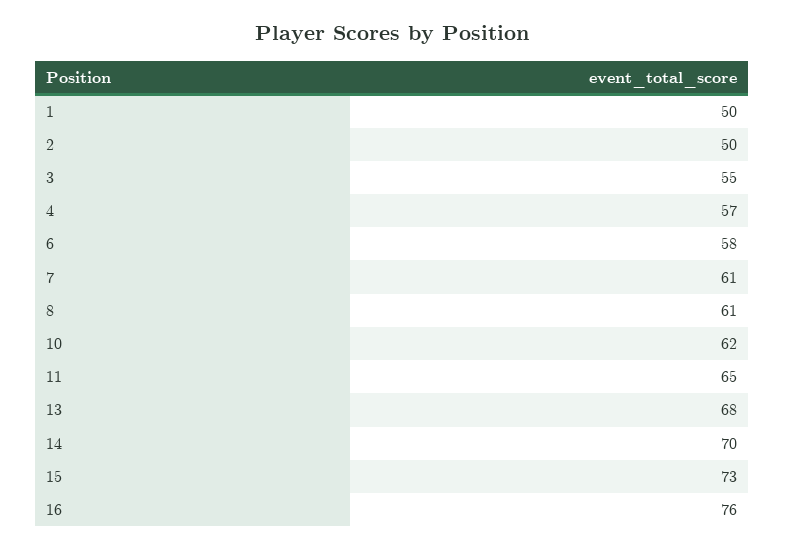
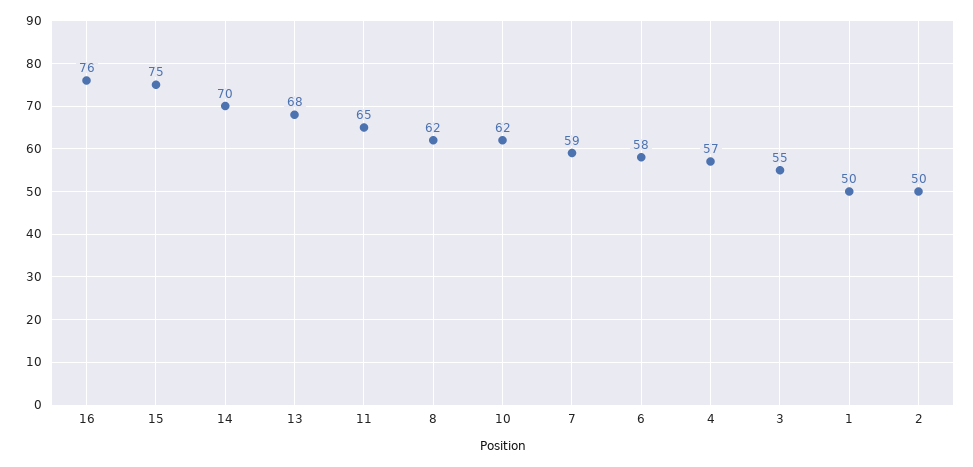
7: 61 -> 59
8: 61 -> 62
15: 73 -> 75

